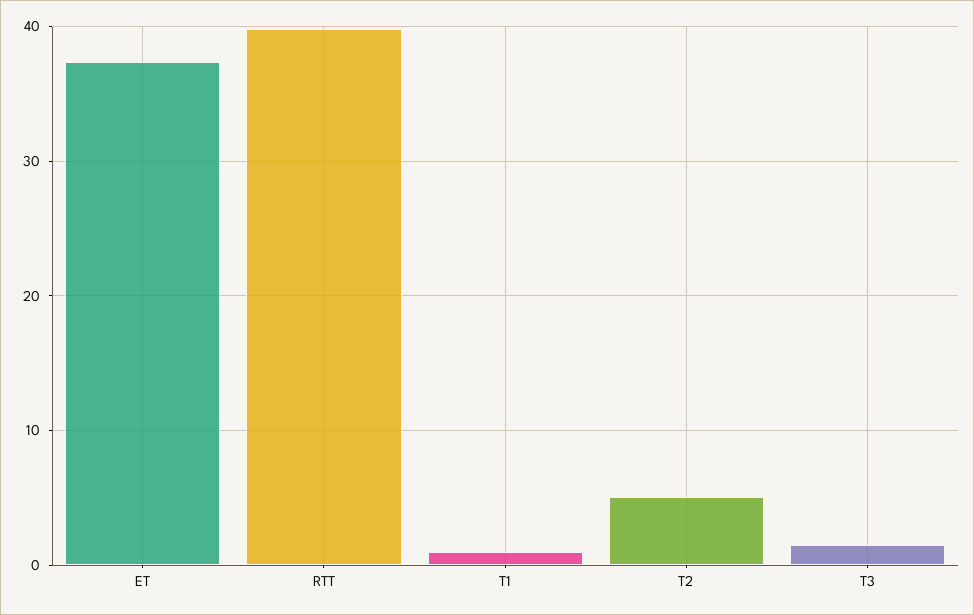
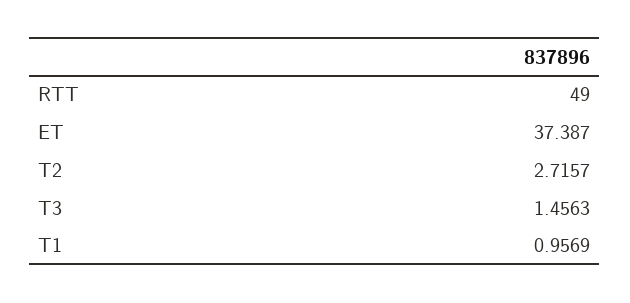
RTT: 40 -> 49
T2: 5 -> 2.7157

